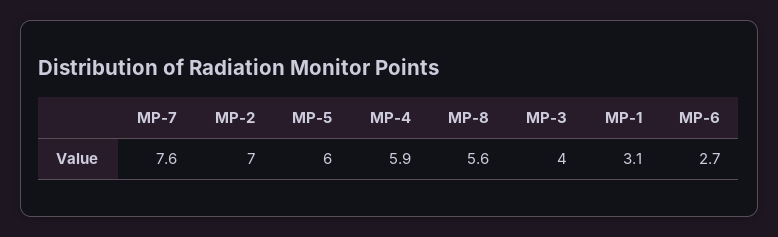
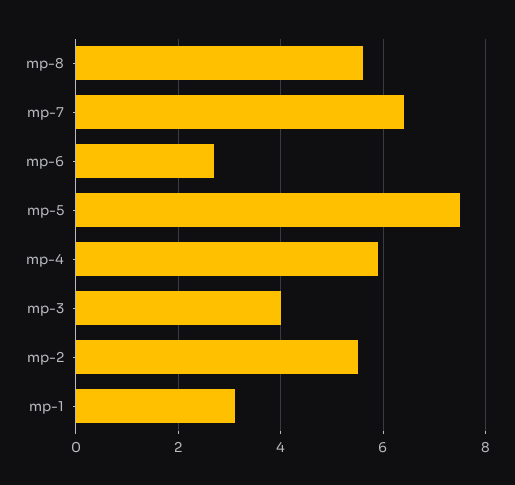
MP-7: 7.6 -> 6.5
MP-2: 7 -> 5.5
MP-5: 6 -> 7.5

